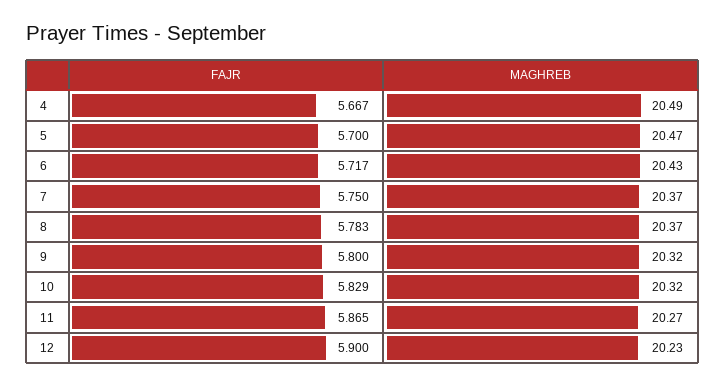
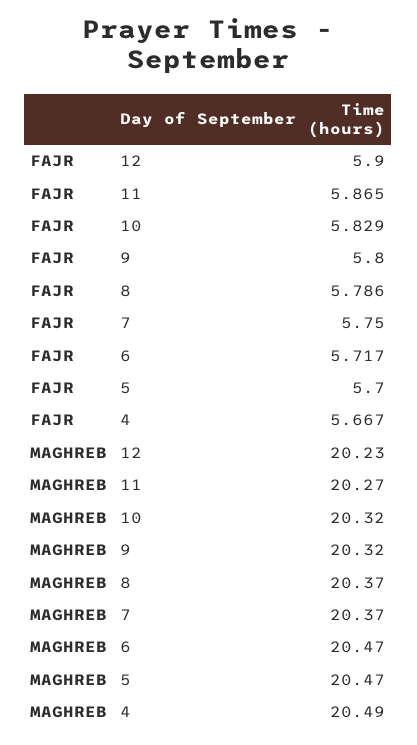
MAGHREB, 6: 20.43 -> 20.47
FAJR, 8: 5.783 -> 5.786

